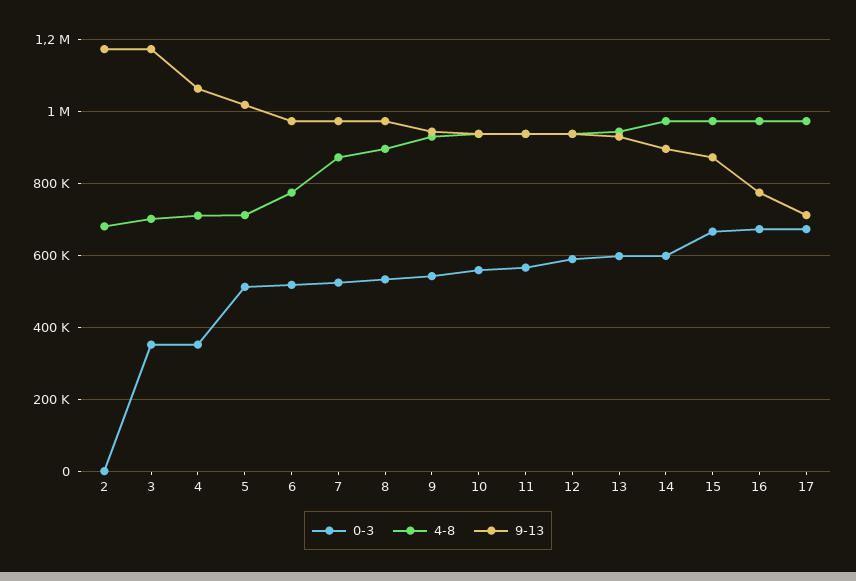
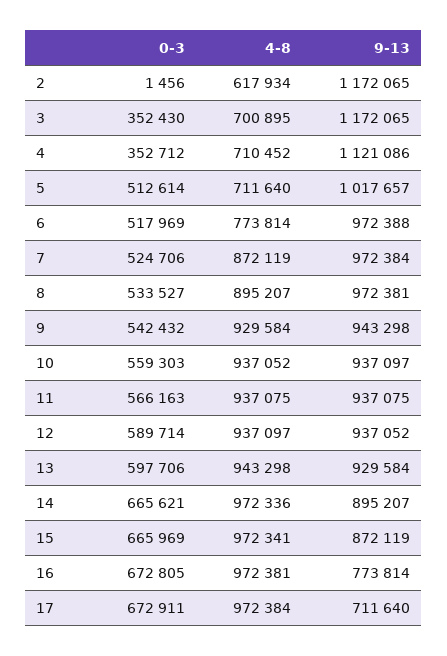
4-8, 2: 680000 -> 617934
9-13, 4: 1060000 -> 1121086
0-3, 14: 600000 -> 665621

